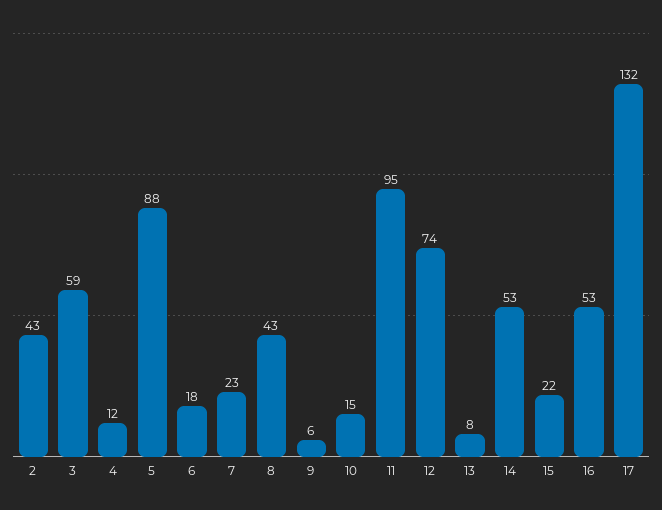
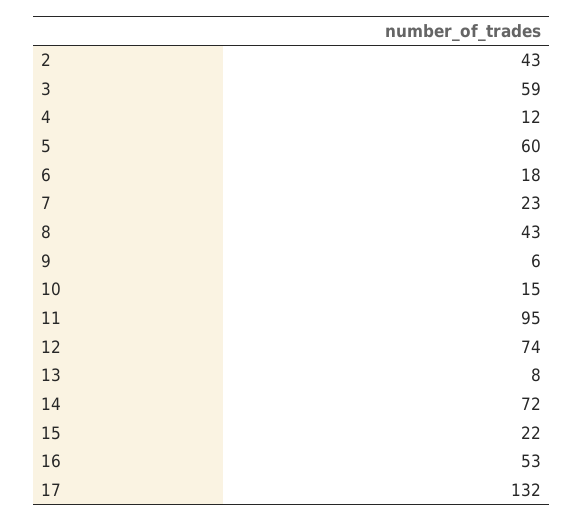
5: 88 -> 60
14: 53 -> 72

